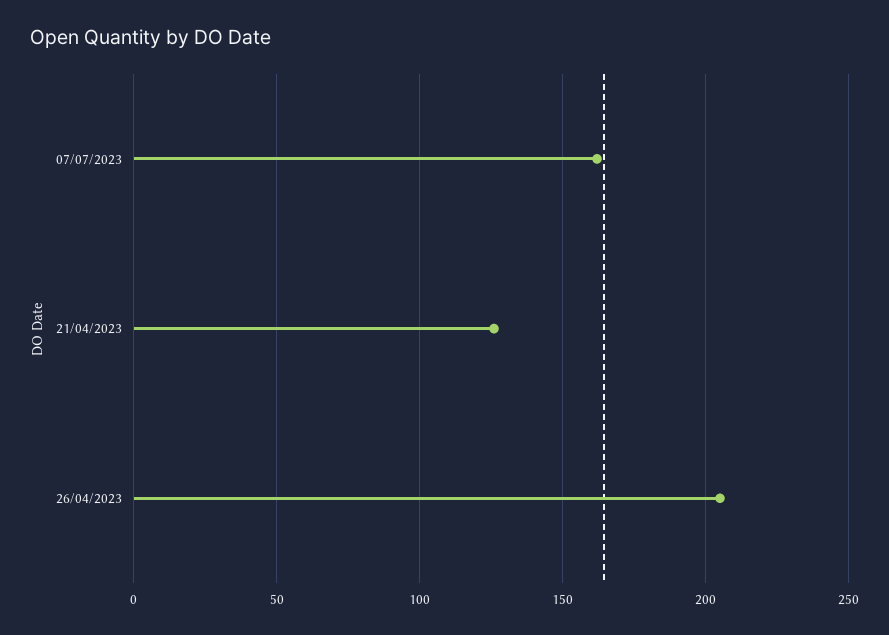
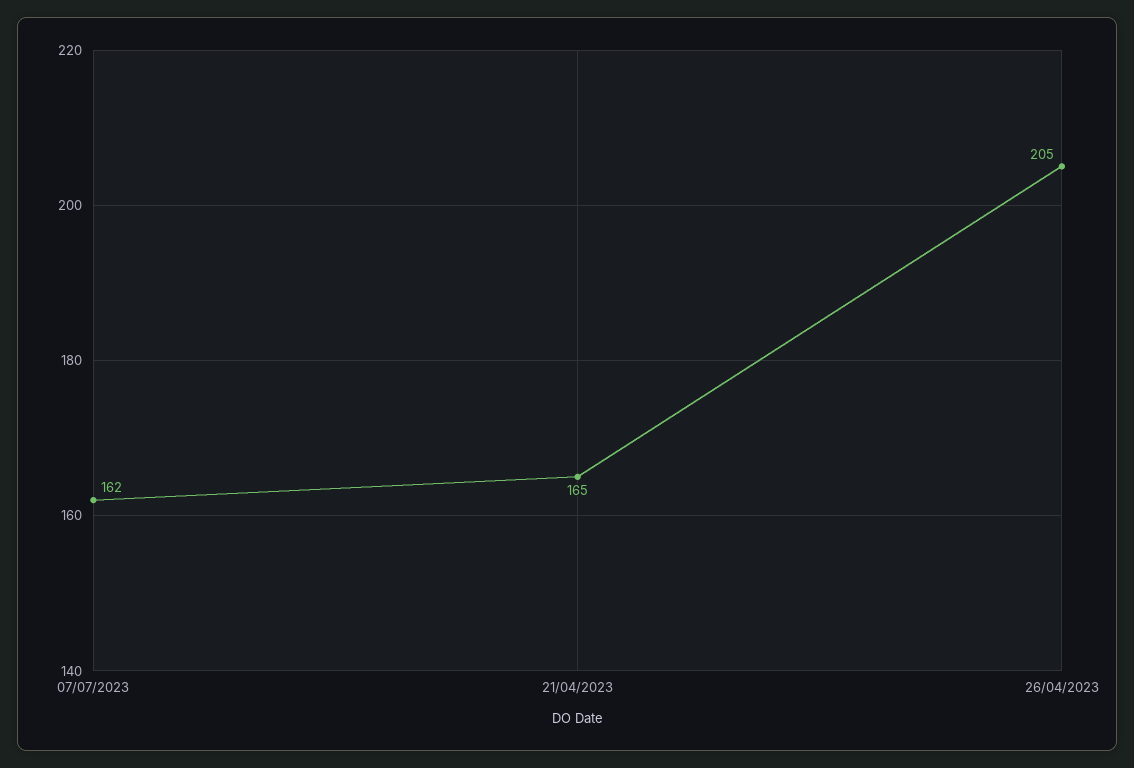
21/04/2023: 125 -> 165

